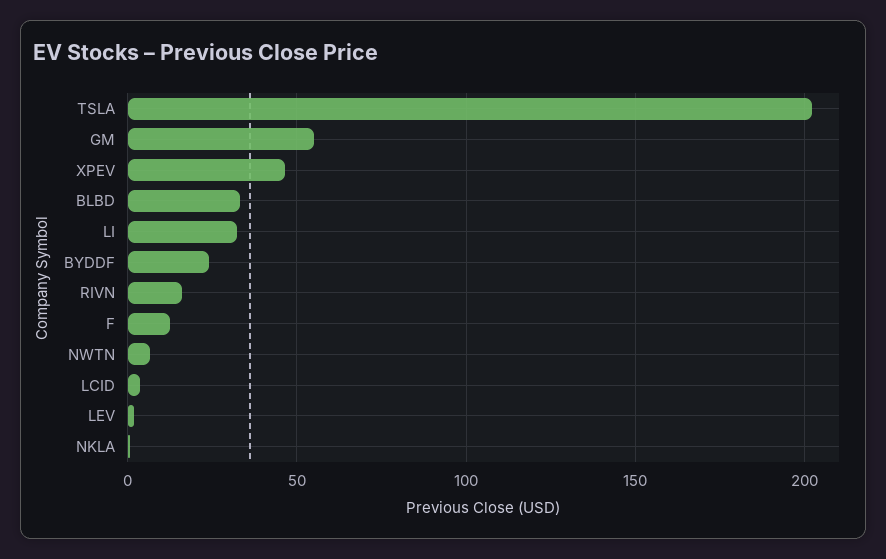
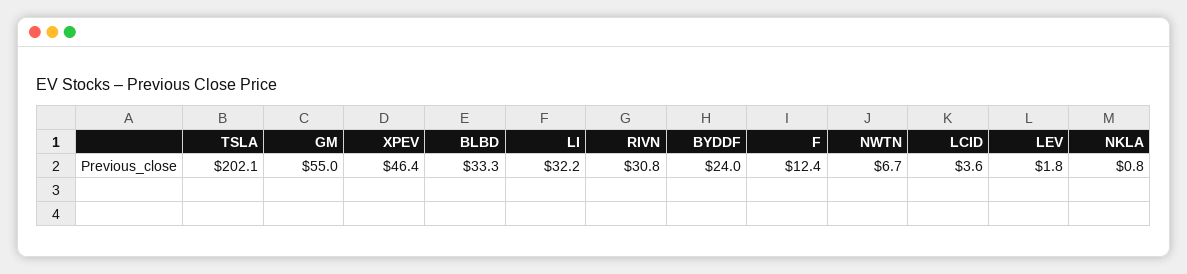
RIVN: 15 -> 30.8

